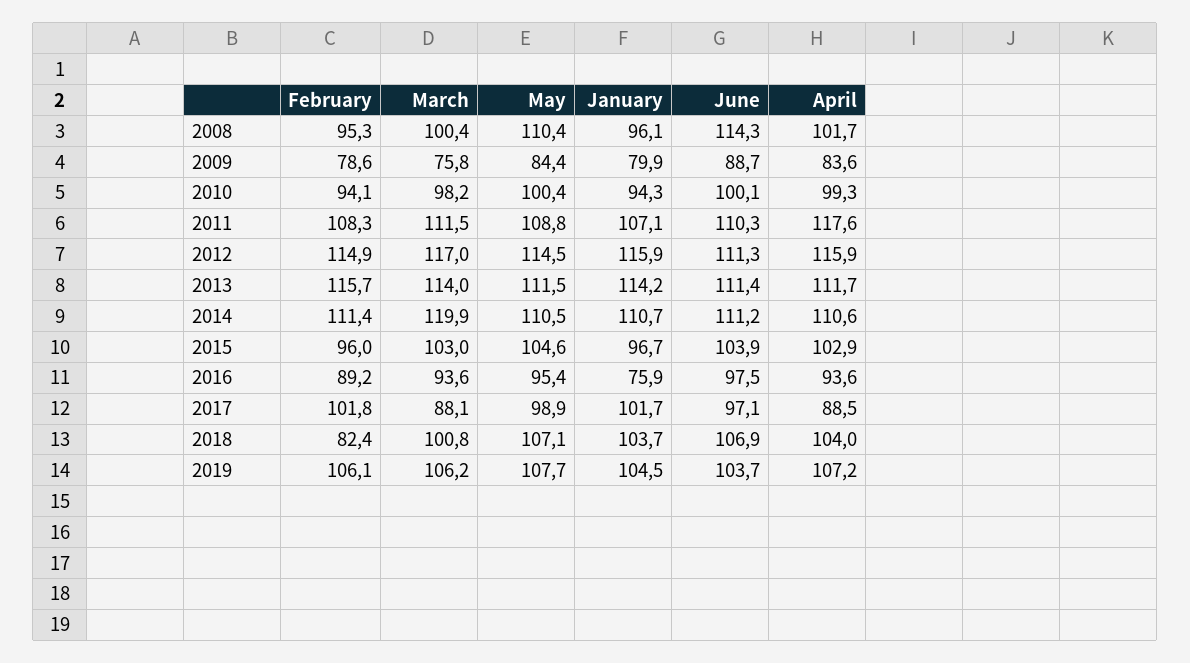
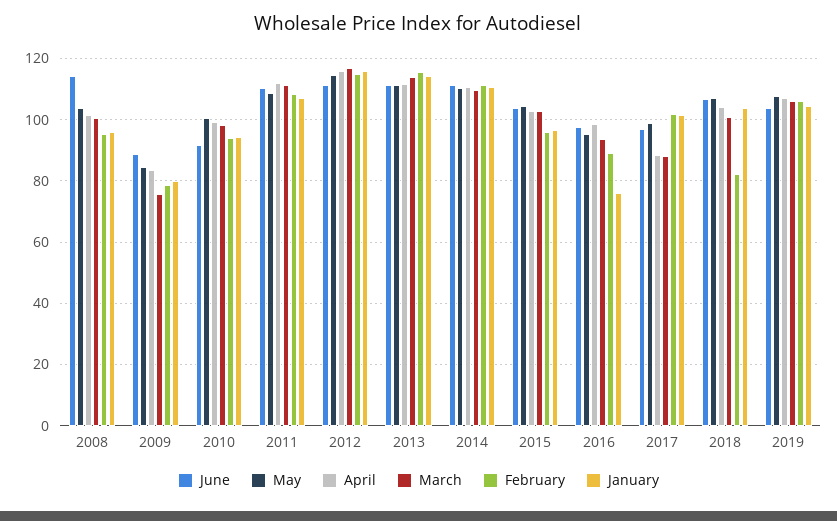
May, 2008: 110.4 -> 104
June, 2010: 100.1 -> 92
April, 2011: 117.6 -> 112
March, 2014: 119.9 -> 110
April, 2016: 93.6 -> 98

